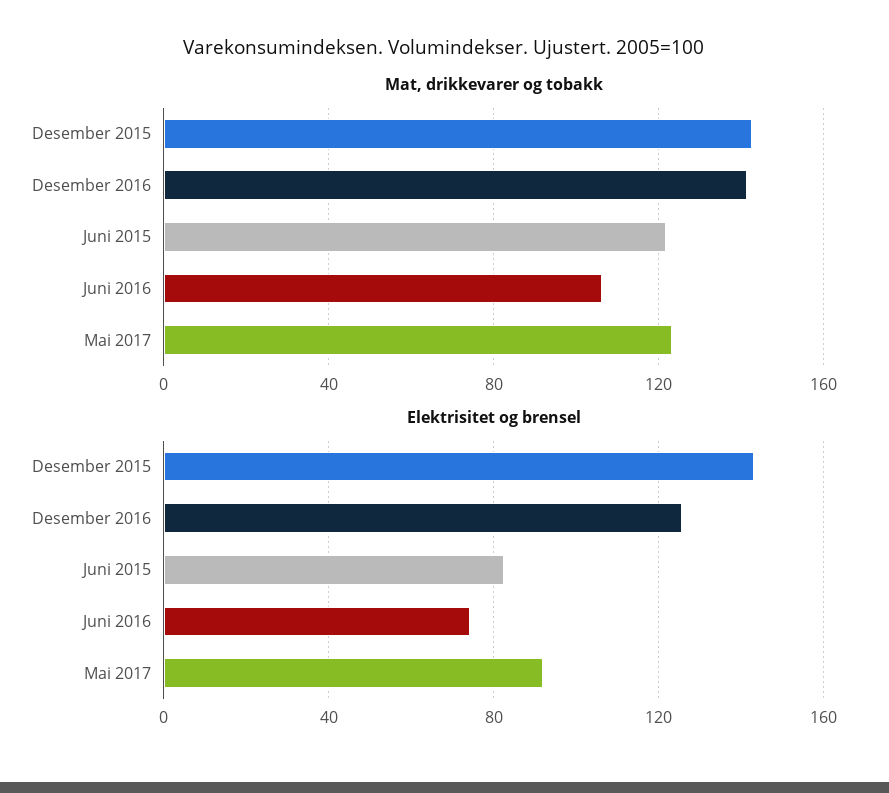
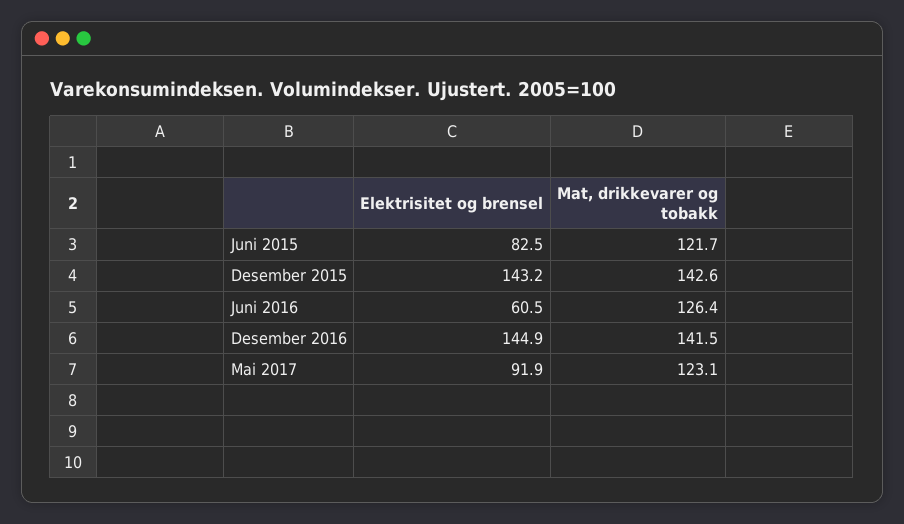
Mat, drikkevarer og tobakk, Juni 2016: 105 -> 126.4
Elektrisitet og brensel, Desember 2016: 125 -> 144.9
Elektrisitet og brensel, Juni 2016: 75 -> 60.5

